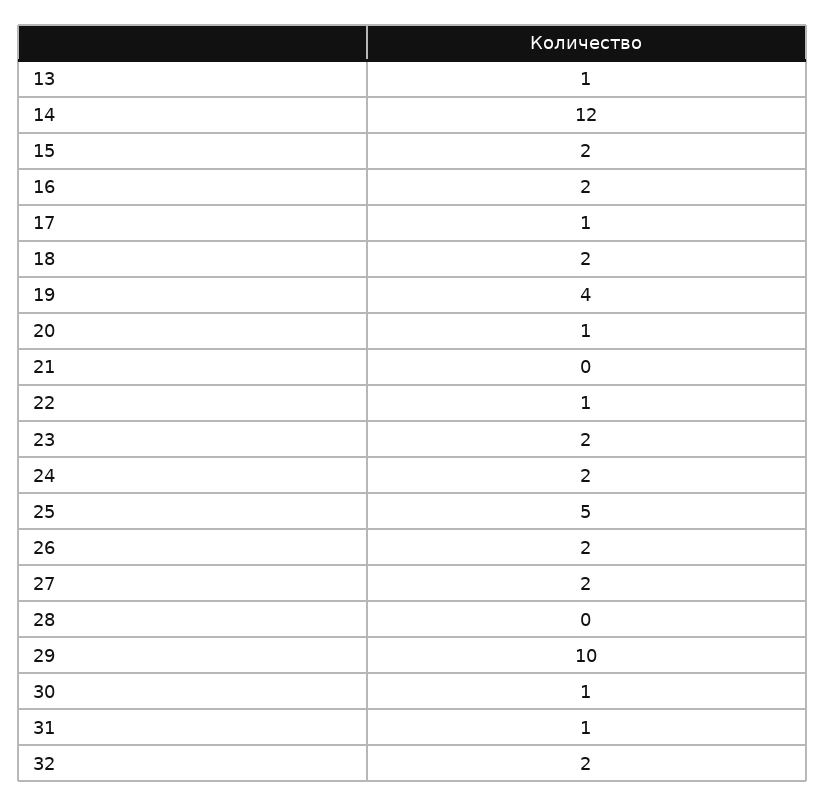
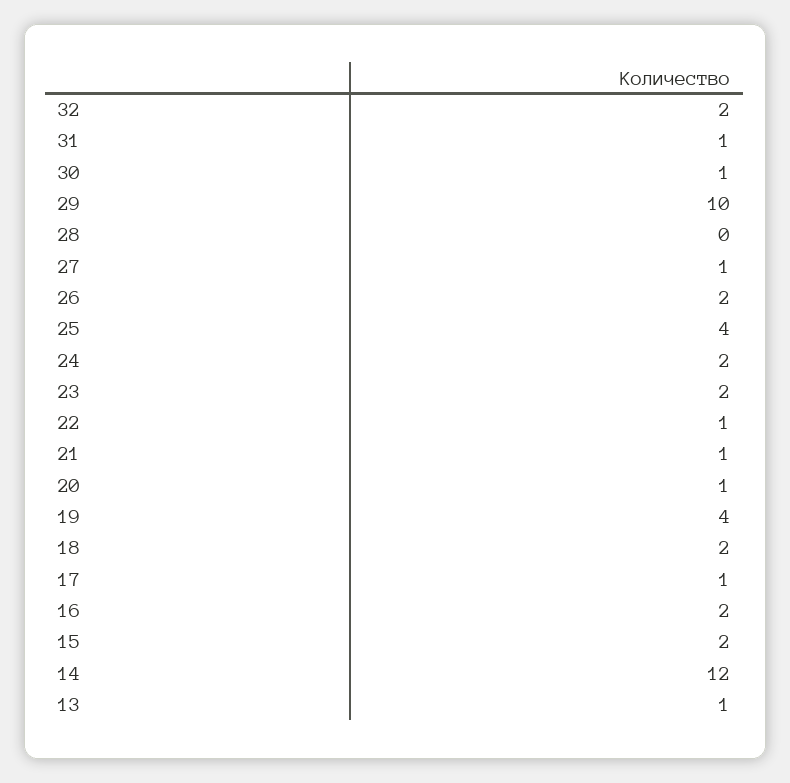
21: 0 -> 1
25: 5 -> 4
27: 2 -> 1

